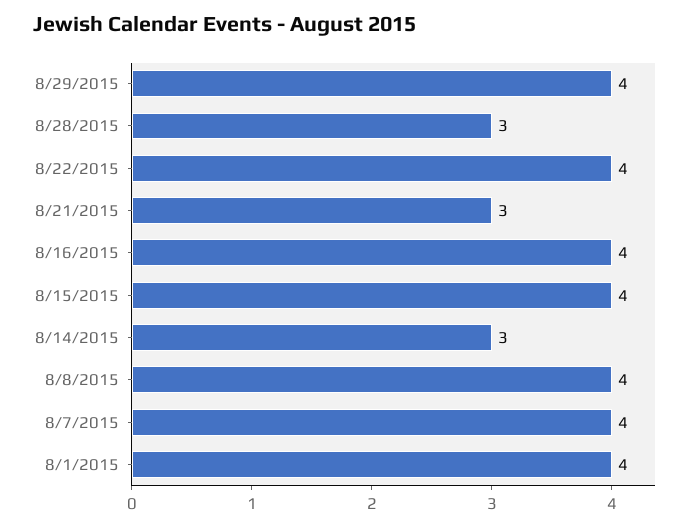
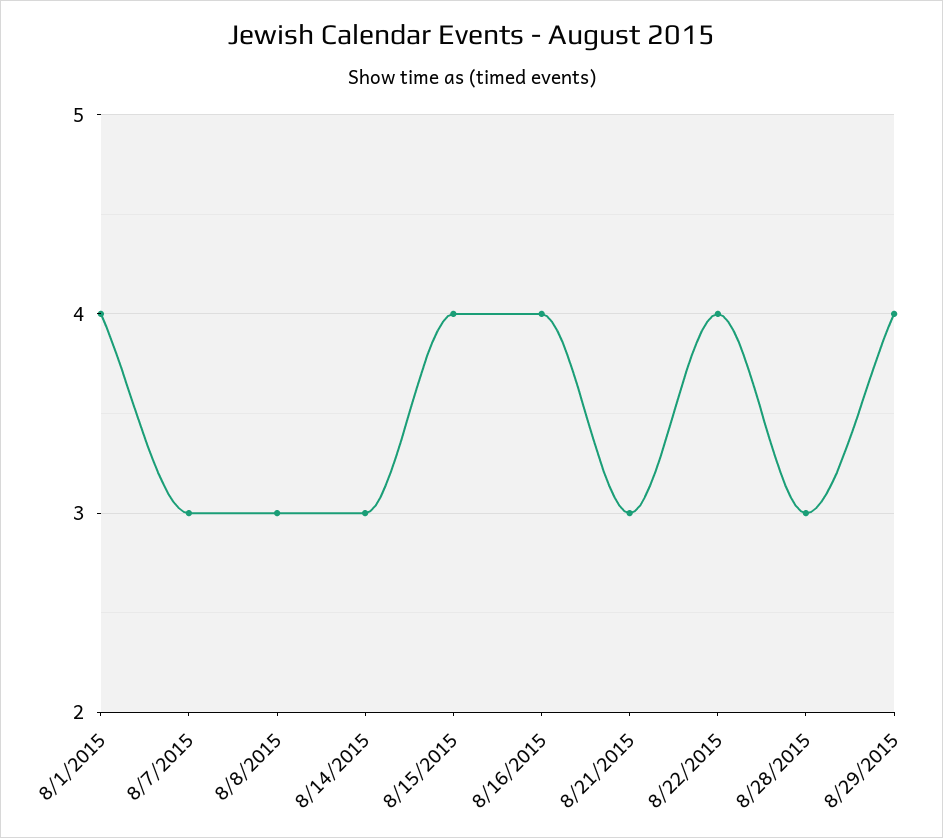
8/8/2015: 4 -> 3
8/7/2015: 4 -> 3

